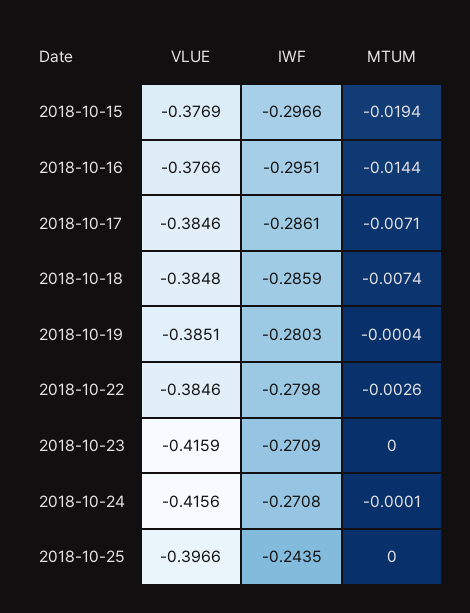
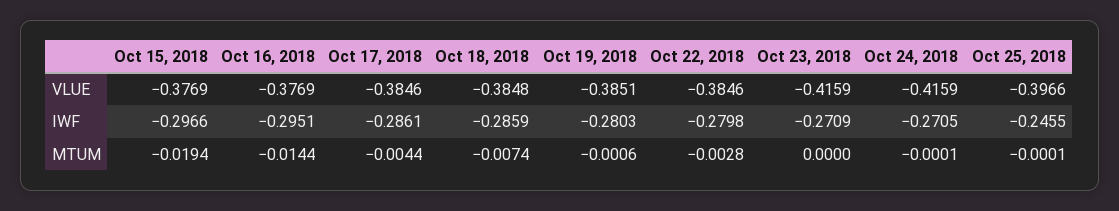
VLUE, 2018-10-16: -0.3766 -> -0.3769
MTUM, 2018-10-17: -0.0071 -> -0.0044
MTUM, 2018-10-19: -0.0004 -> -0.0006
MTUM, 2018-10-22: -0.0026 -> -0.0028
VLUE, 2018-10-24: -0.4156 -> -0.4159
IWF, 2018-10-24: -0.2708 -> -0.2705
IWF, 2018-10-25: -0.2435 -> -0.2455
MTUM, 2018-10-25: 0 -> -0.0001

